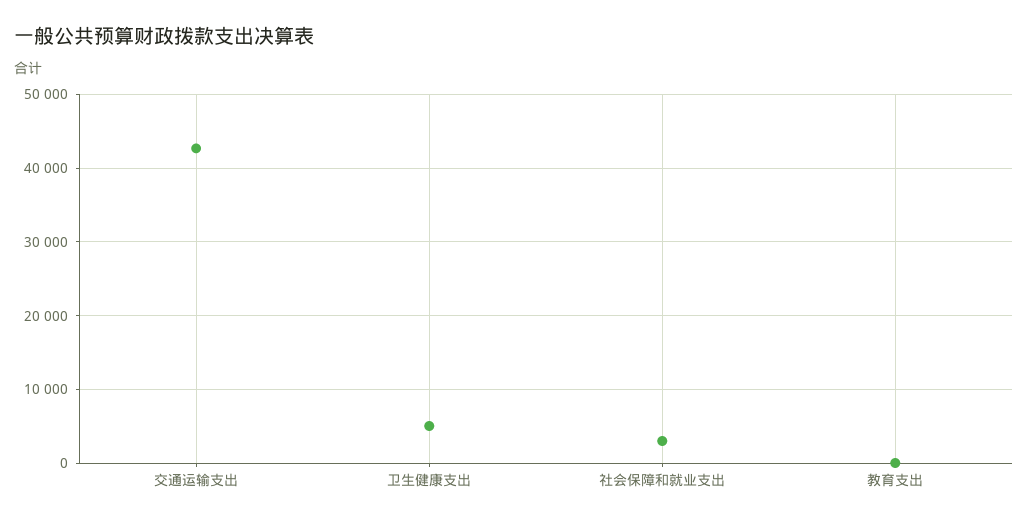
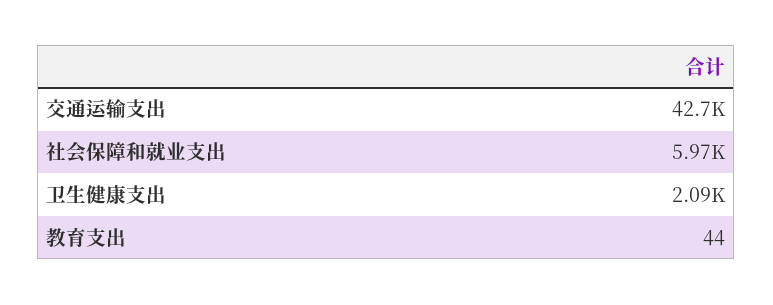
卫生健康支出: 5000 -> 2090
社会保障和就业支出: 3000 -> 5970

